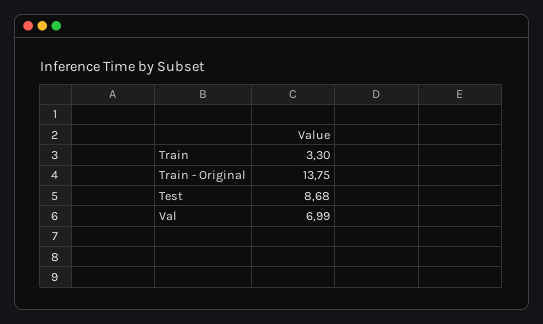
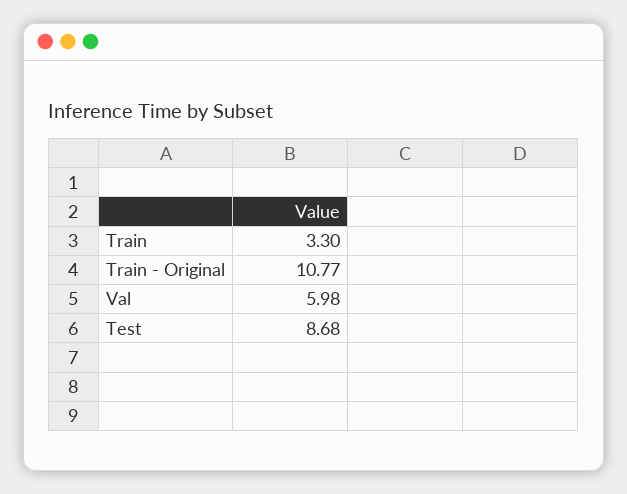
Train - Original: 13.75 -> 10.77
Val: 6.99 -> 5.98

